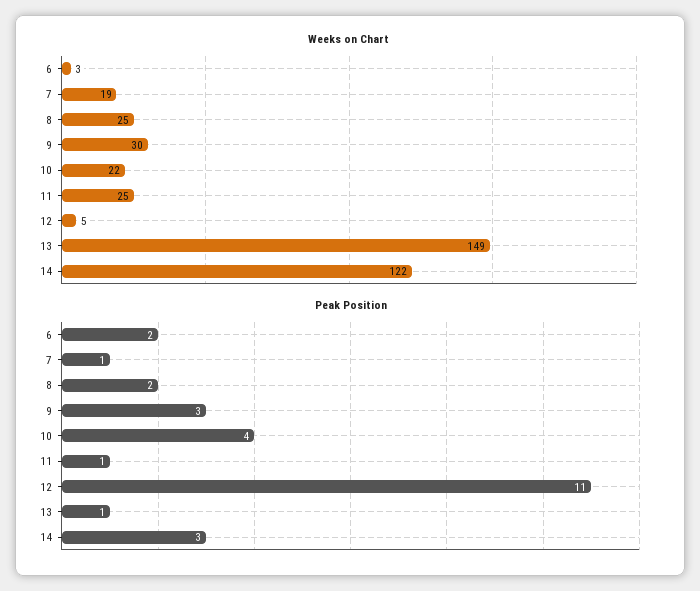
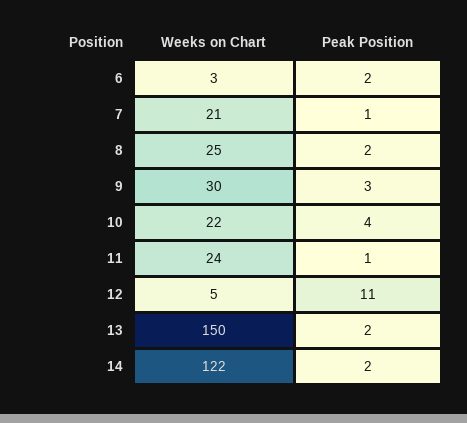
Weeks on Chart, 7: 19 -> 21
Weeks on Chart, 11: 25 -> 24
Weeks on Chart, 13: 149 -> 150
Peak Position, 13: 1 -> 2
Peak Position, 14: 3 -> 2

